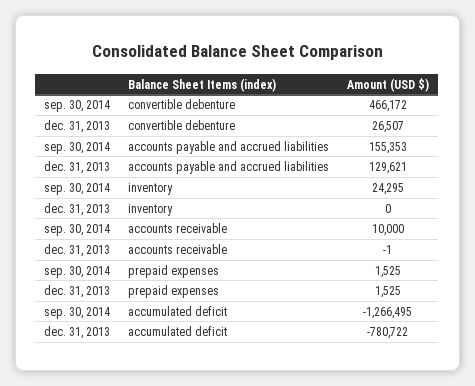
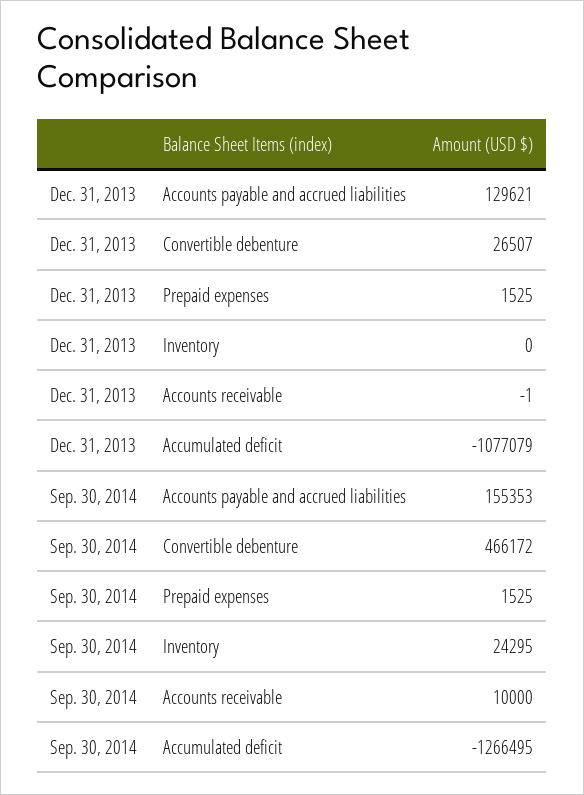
dec. 31, 2013, accumulated deficit: -780722 -> -1077079

